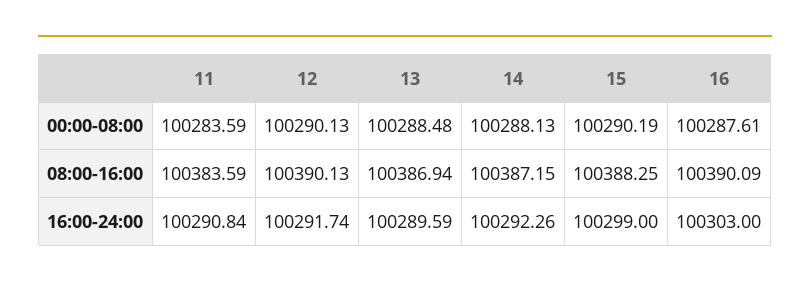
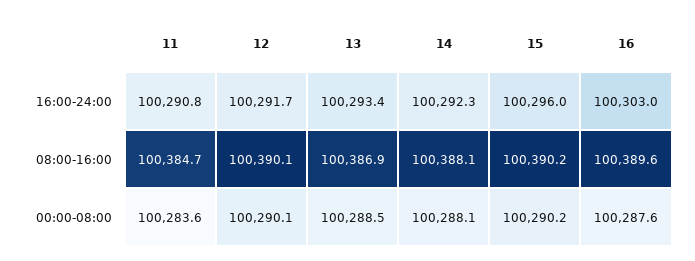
11, 08:00-16:00: 100383.59 -> 100384.7
14, 08:00-16:00: 100387.15 -> 100388.1
15, 08:00-16:00: 100388.25 -> 100390.2
16, 08:00-16:00: 100390.09 -> 100389.6
13, 16:00-24:00: 100289.59 -> 100293.4
15, 16:00-24:00: 100299 -> 100296

